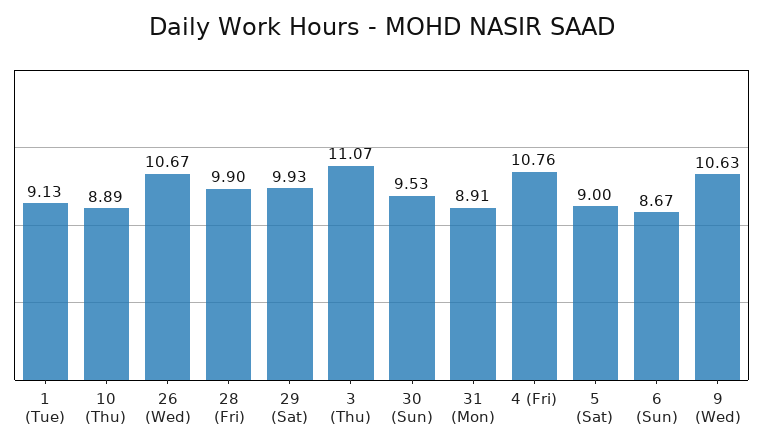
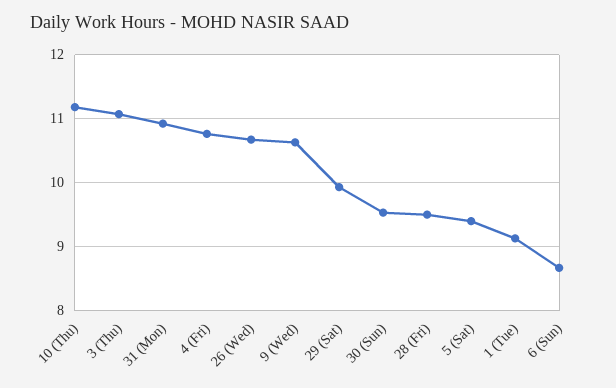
10 (Thu): 8.89 -> 11.2
28 (Fri): 9.9 -> 9.5
31 (Mon): 8.91 -> 10.9
5 (Sat): 9 -> 9.4

